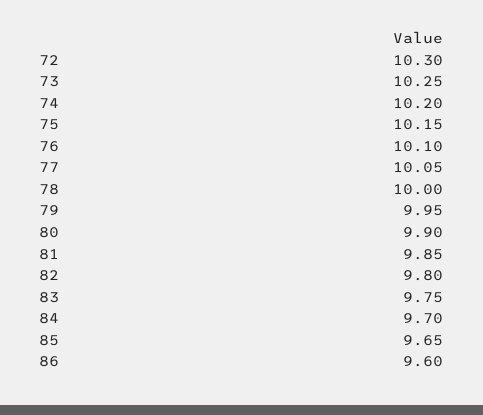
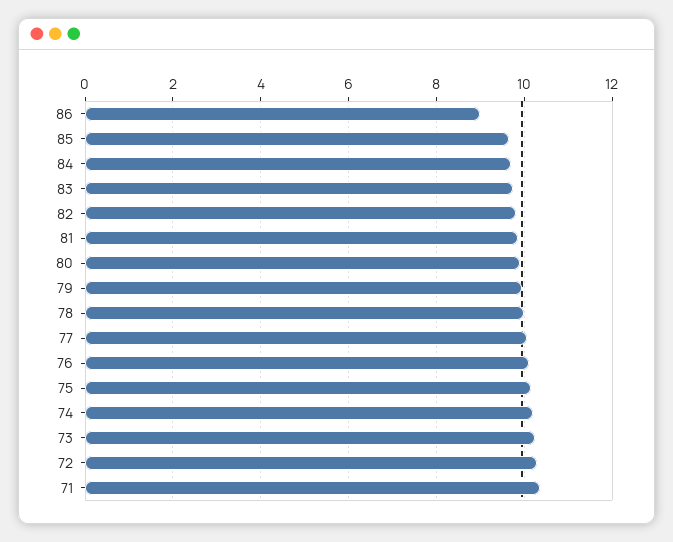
86: 9.6 -> 9
71: none -> 10.4

